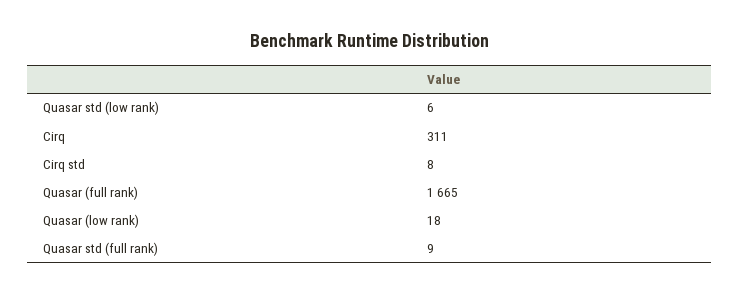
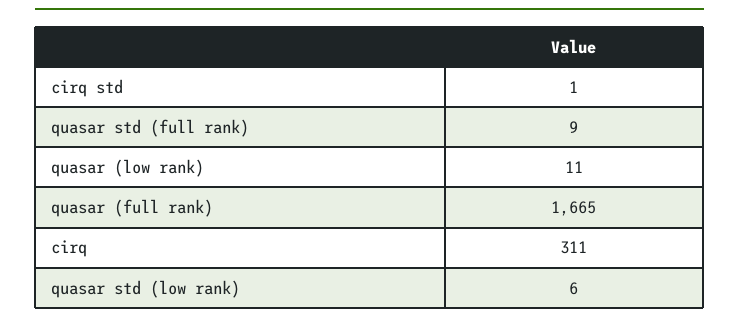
Cirq std: 8 -> 1
Quasar (low rank): 18 -> 11

